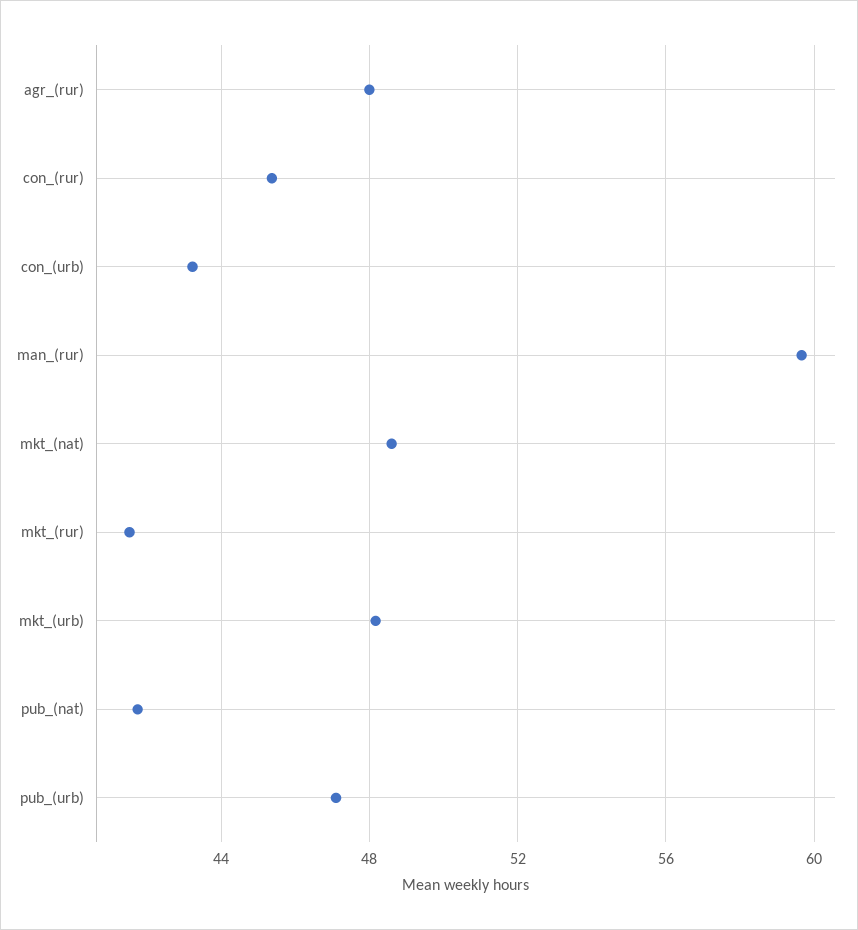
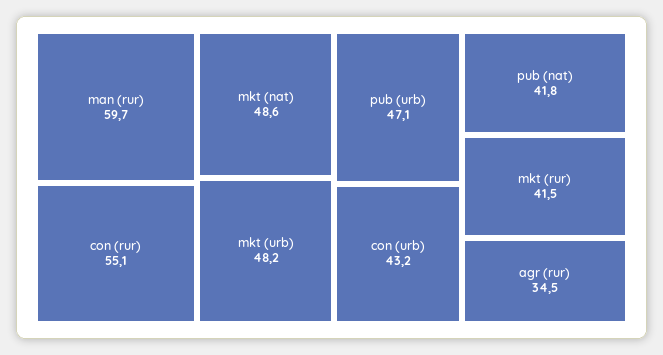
agr_(rur): 48 -> 34.5
con_(rur): 45.5 -> 55.1

